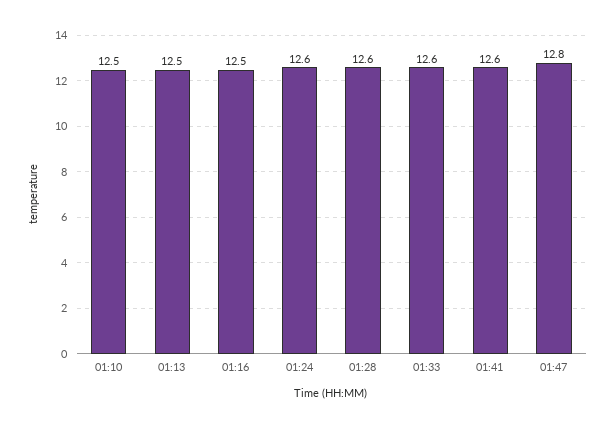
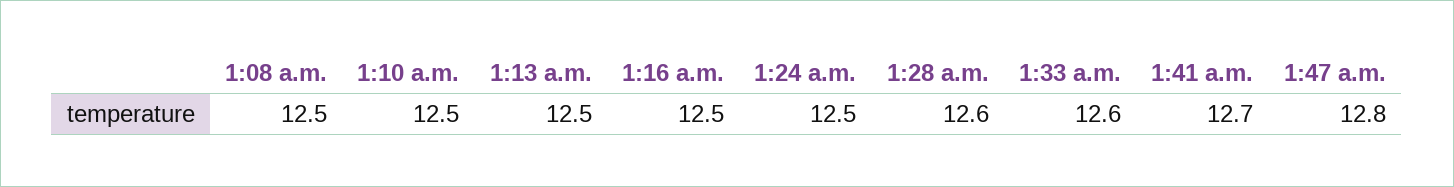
01:24: 12.6 -> 12.5
01:41: 12.6 -> 12.7
1:08 a.m.: none -> 12.5

